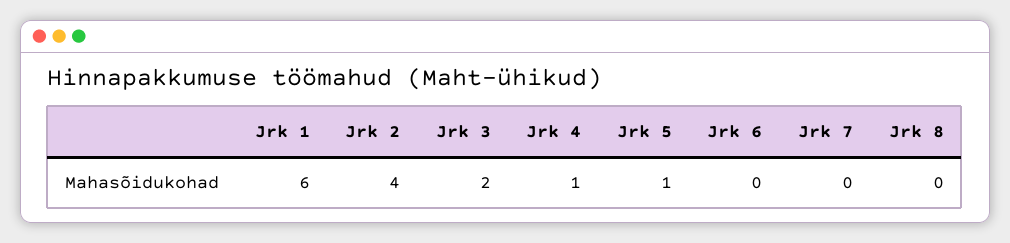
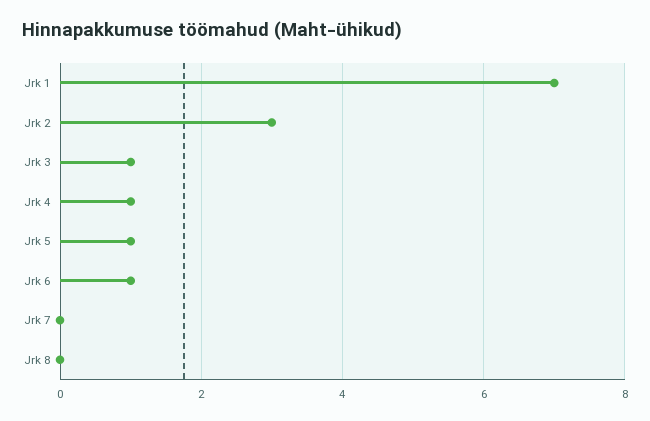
Jrk 1: 6 -> 7
Jrk 2: 4 -> 3
Jrk 3: 2 -> 1
Jrk 6: 0 -> 1

